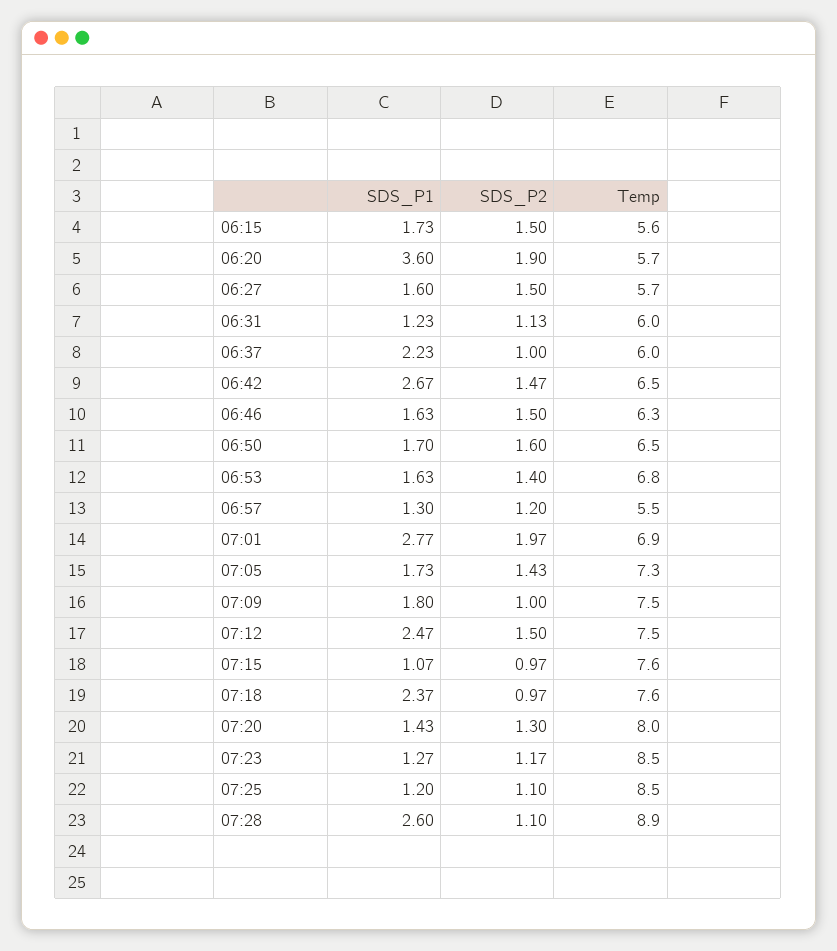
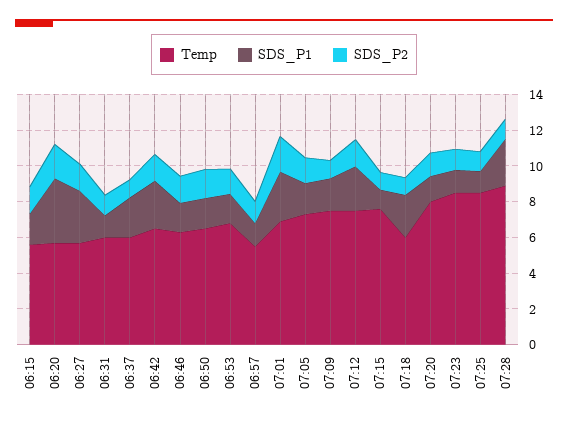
SDS_P1, 06:27: 1.6 -> 3
Temp, 07:18: 7.6 -> 6

